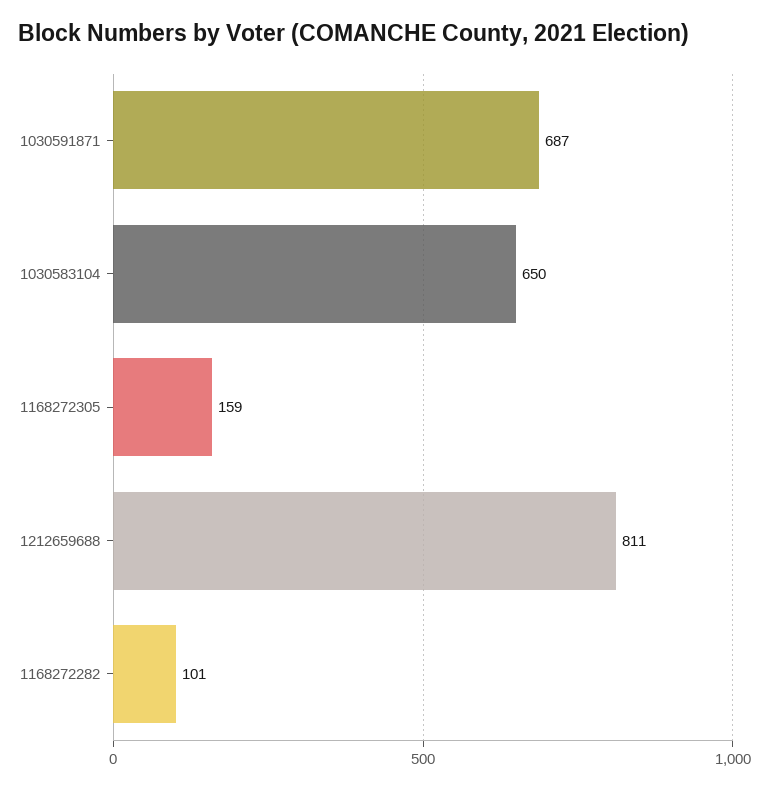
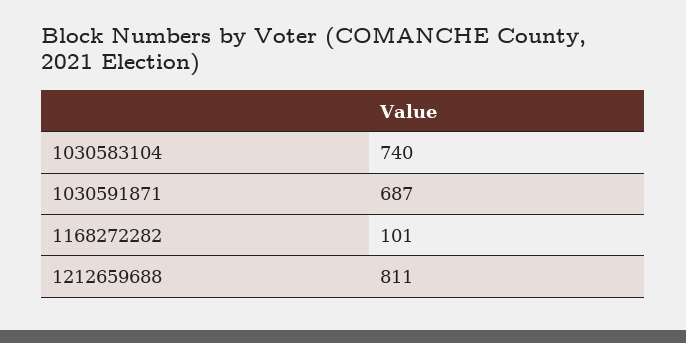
1030583104: 650 -> 740
1168272305: 159 -> none

